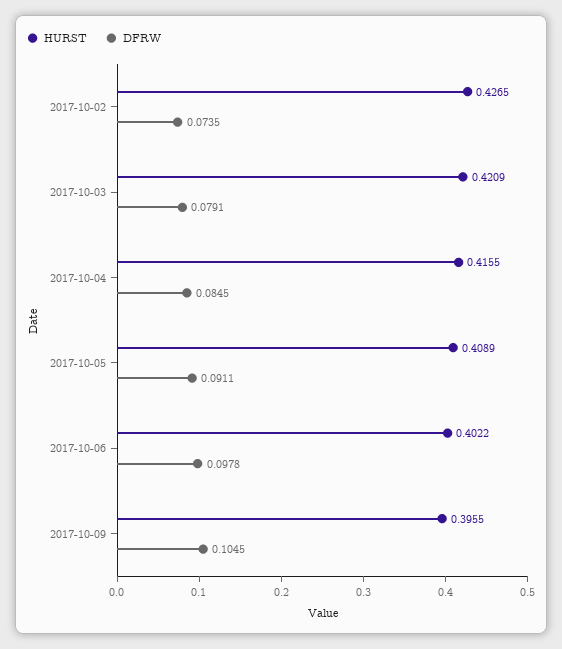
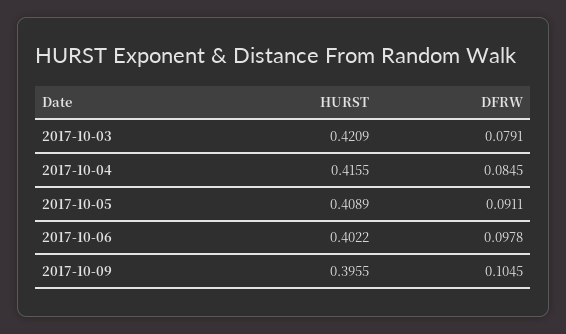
HURST, 2017-10-02: 0.4265 -> none
DFRW, 2017-10-02: 0.0735 -> none

